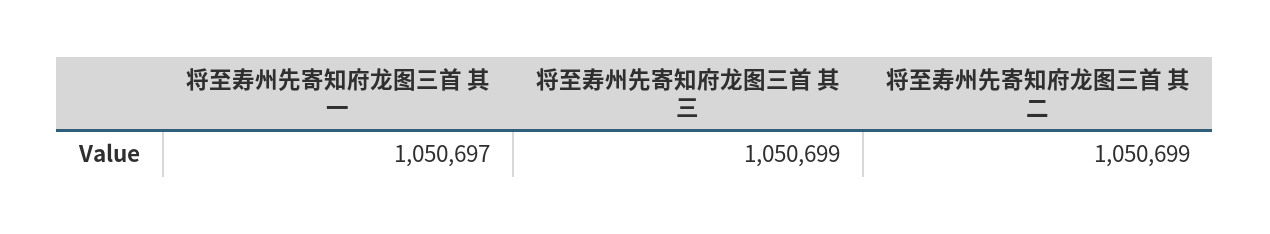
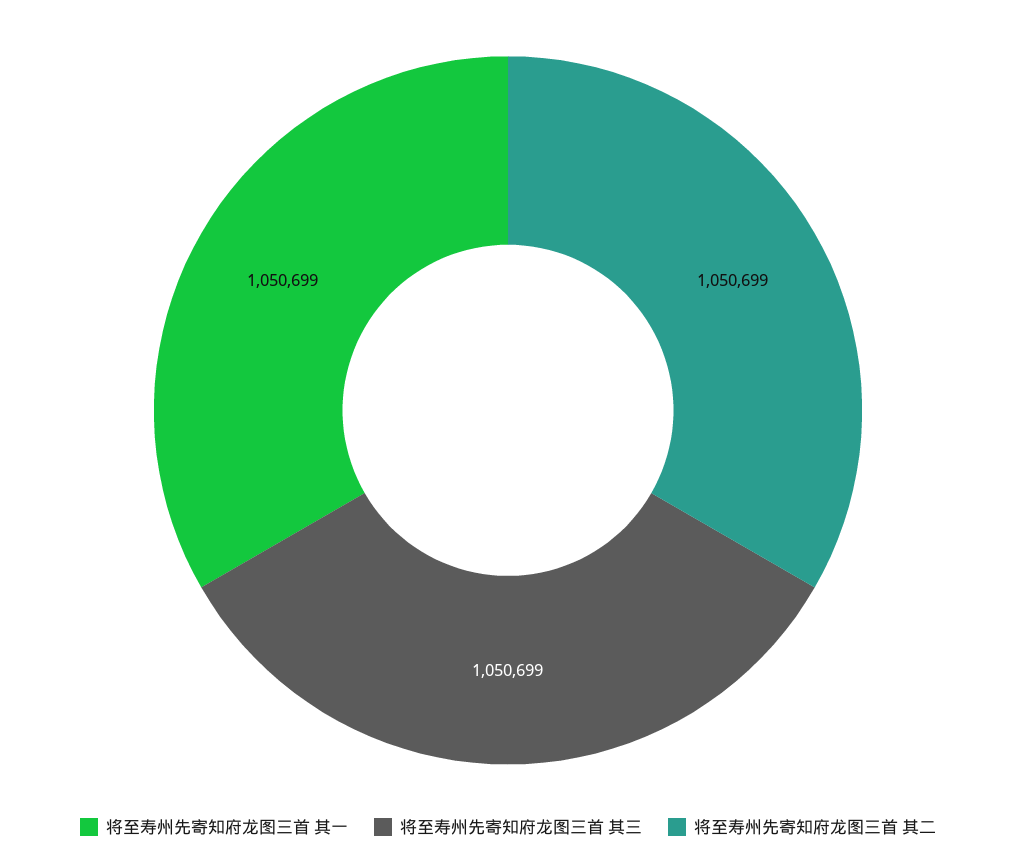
将至寿州先寄知府龙图三首 其一: 1050697 -> 1050699

